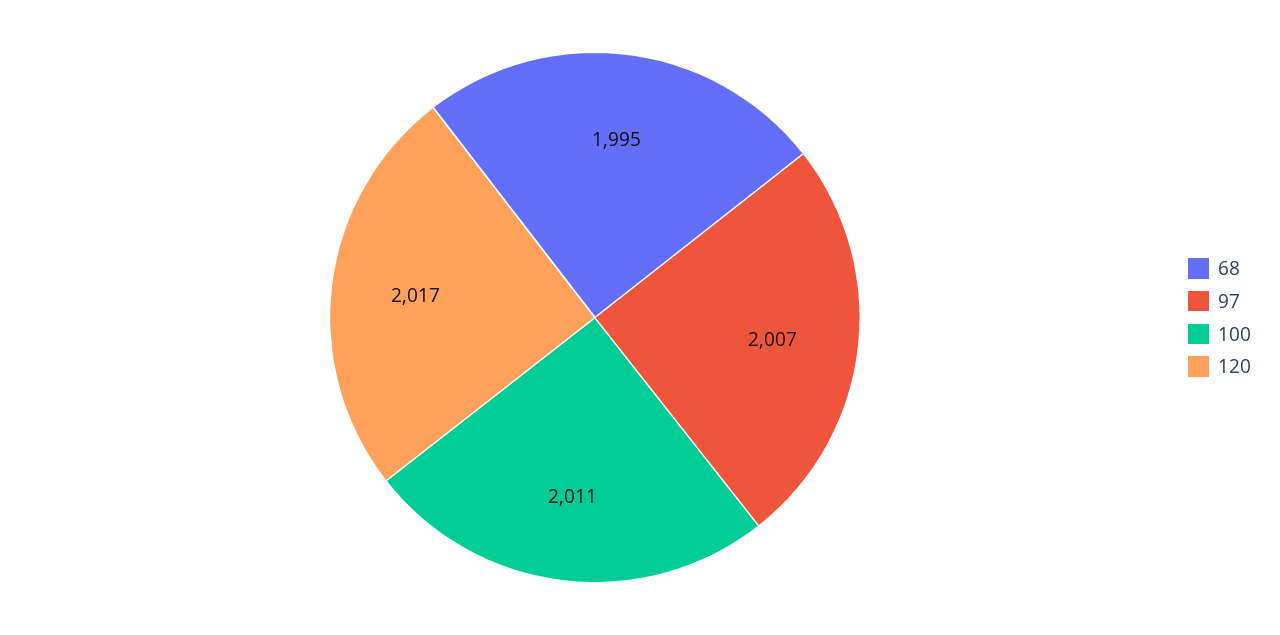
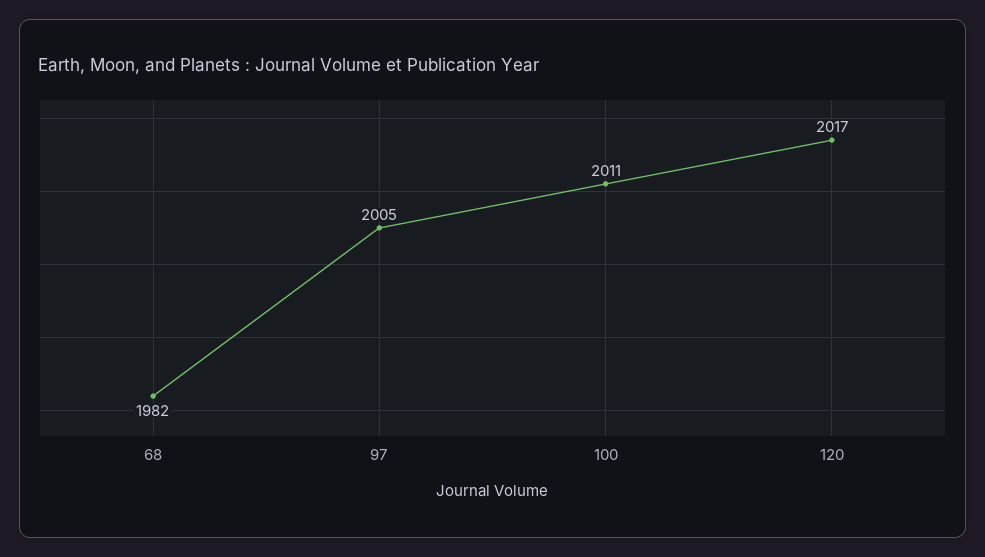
68: 1995 -> 1982
97: 2007 -> 2005

